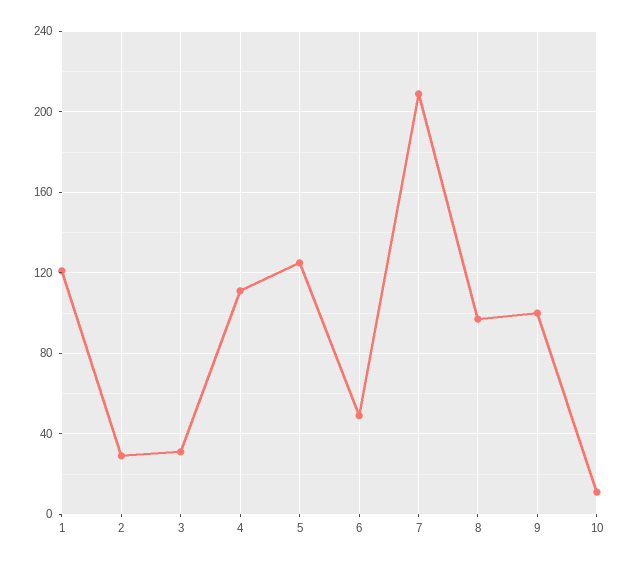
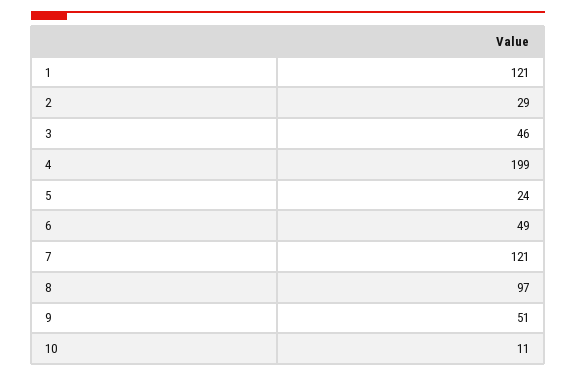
3: 30 -> 46
4: 110 -> 199
5: 125 -> 24
7: 210 -> 121
9: 100 -> 51

